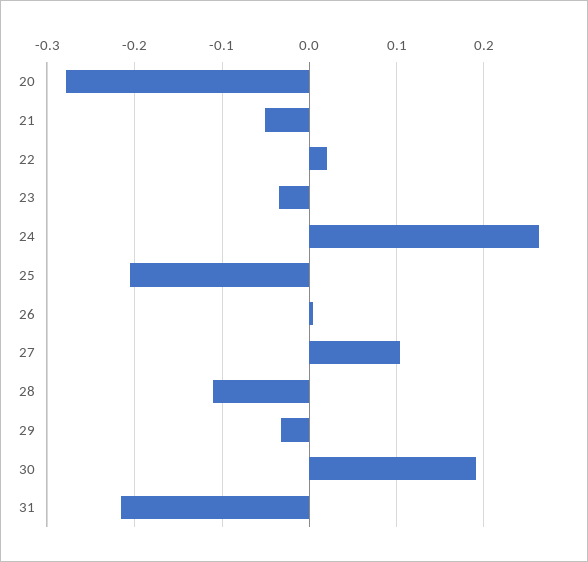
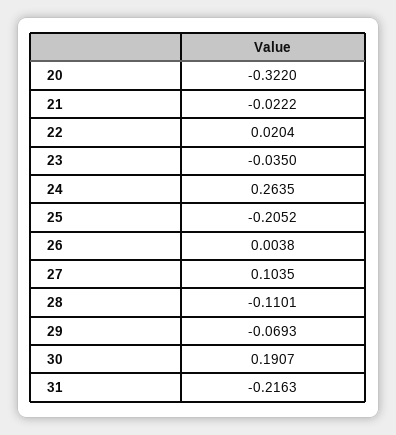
20: -0.28 -> -0.322
21: -0.05 -> -0.0222
29: -0.03 -> -0.0693

